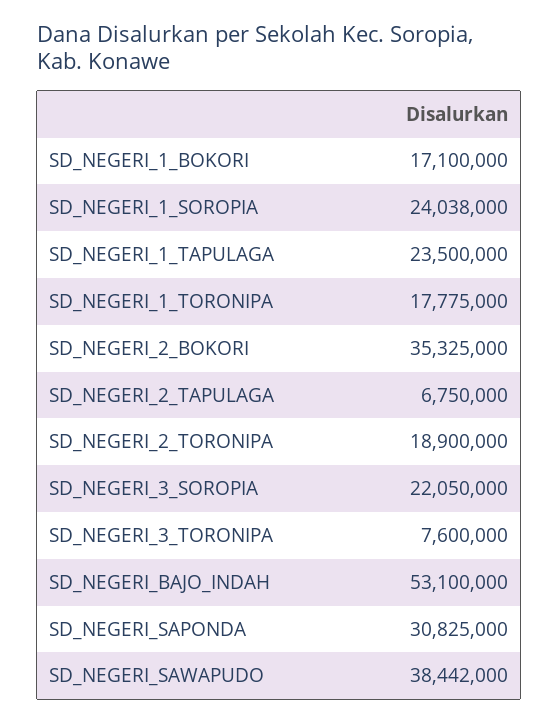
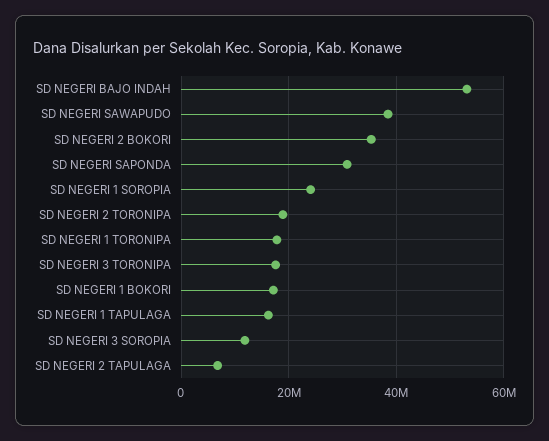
SD_NEGERI_1_TAPULAGA: 23500000 -> 16000000
SD_NEGERI_3_SOROPIA: 22050000 -> 12000000
SD_NEGERI_3_TORONIPA: 7600000 -> 18000000

